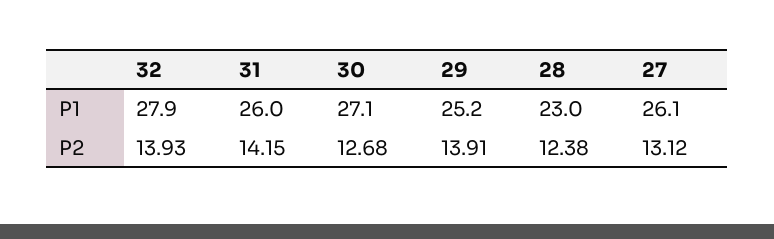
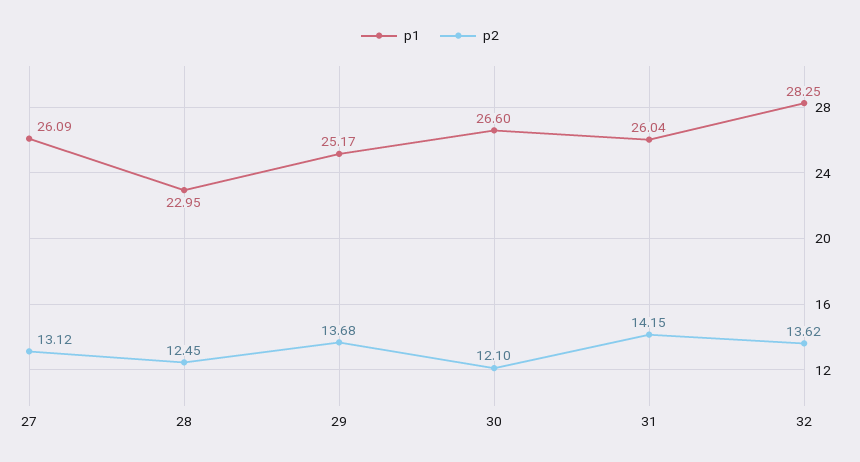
P1, 32: 27.9 -> 28.25
P1, 30: 27.1 -> 26.6
P2, 32: 13.93 -> 13.62
P2, 30: 12.68 -> 12.1
P2, 29: 13.91 -> 13.68
P2, 28: 12.38 -> 12.45

